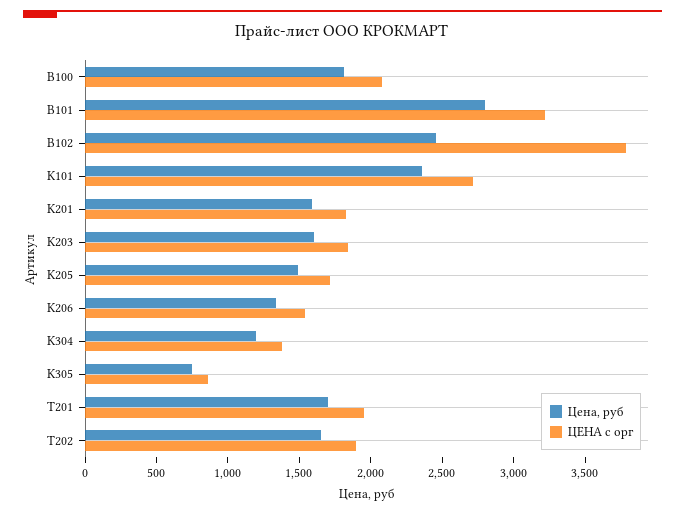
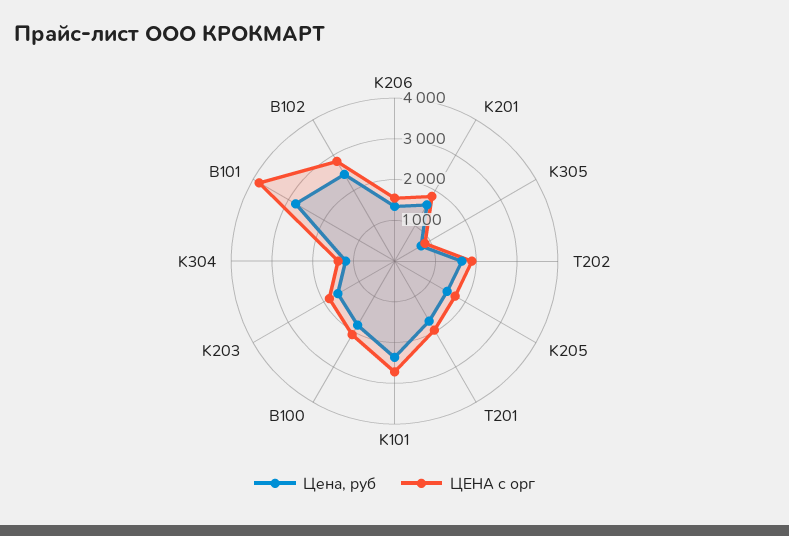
ЦЕНА с орг, B101: 3200 -> 3800
ЦЕНА с орг, B102: 3800 -> 2800

